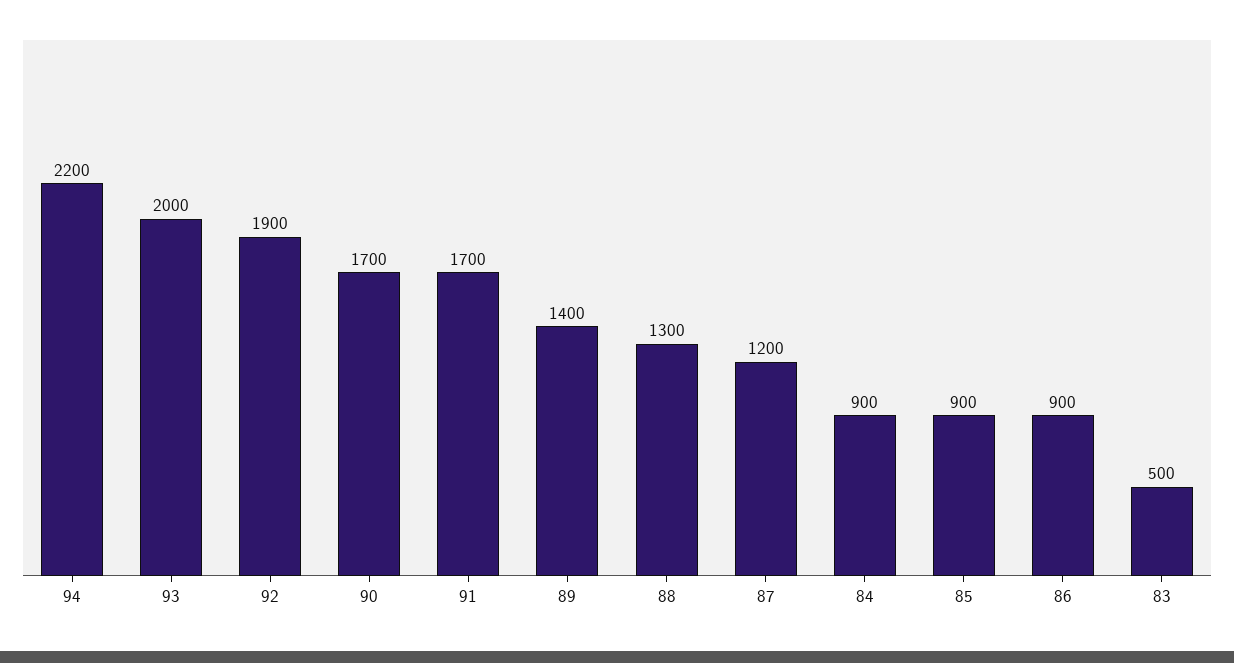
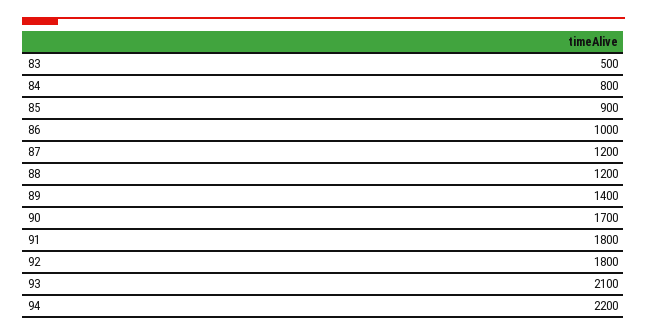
93: 2000 -> 2100
92: 1900 -> 1800
91: 1700 -> 1800
88: 1300 -> 1200
84: 900 -> 800
86: 900 -> 1000

